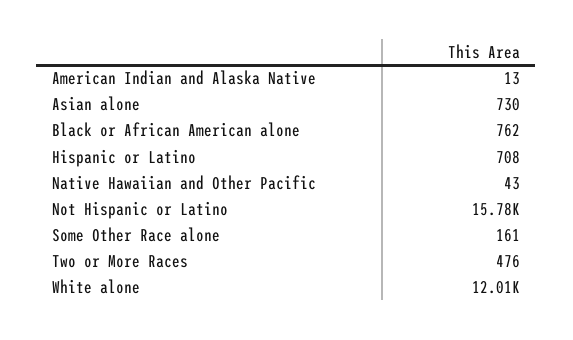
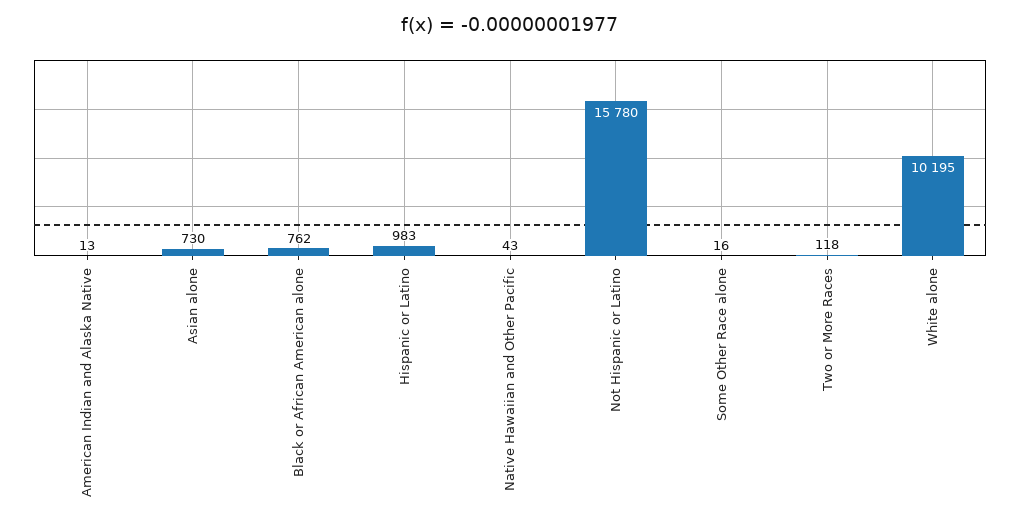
Hispanic or Latino: 708 -> 983
Some Other Race alone: 161 -> 16
Two or More Races: 476 -> 118
White alone: 12010 -> 10195

